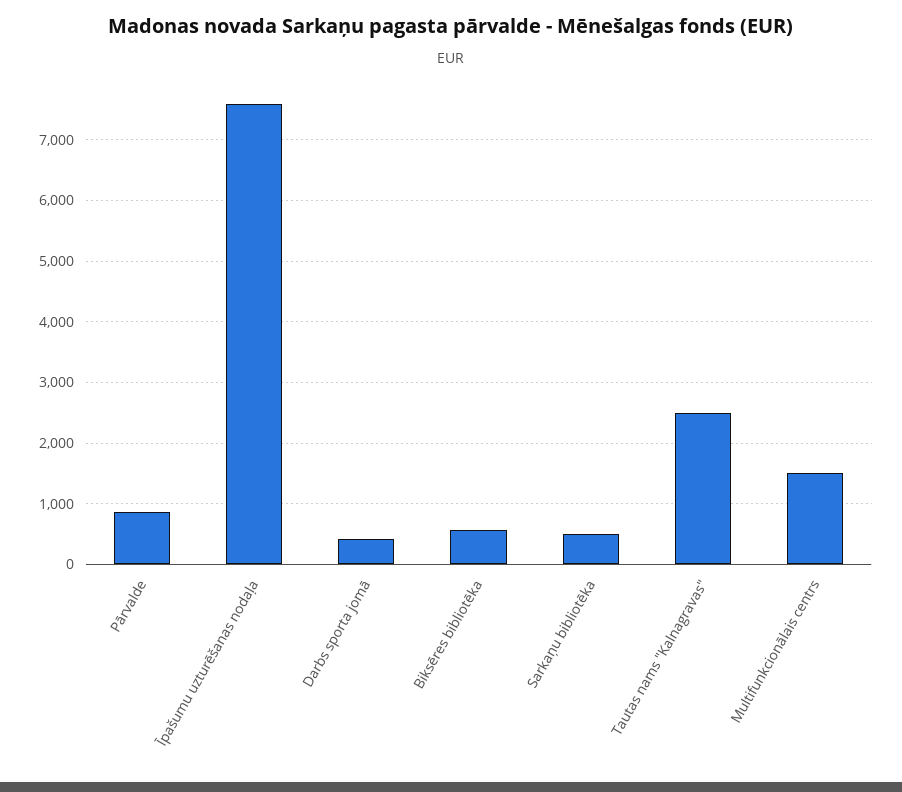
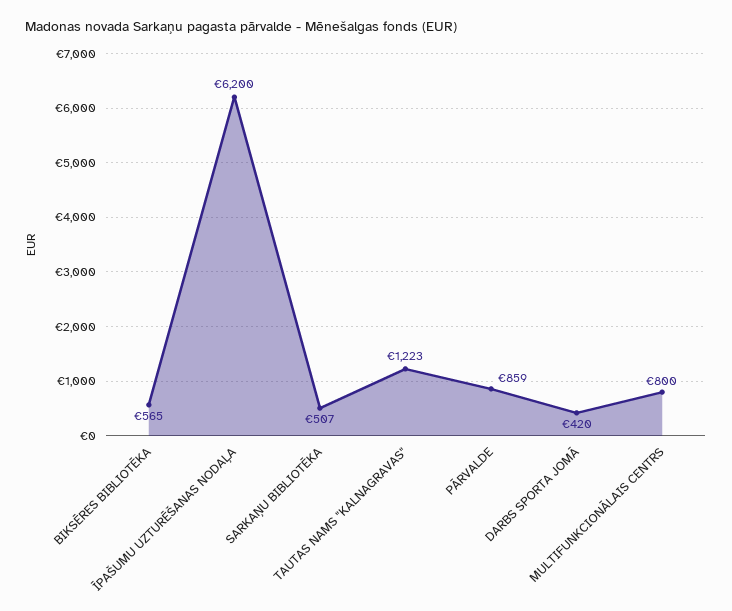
Īpašumu uzturēšanas nodaļa: 7600 -> 6200
Tautas nams "Kalnagravas": 2500 -> 1223
Multifunkcionālais centrs: 1500 -> 800

